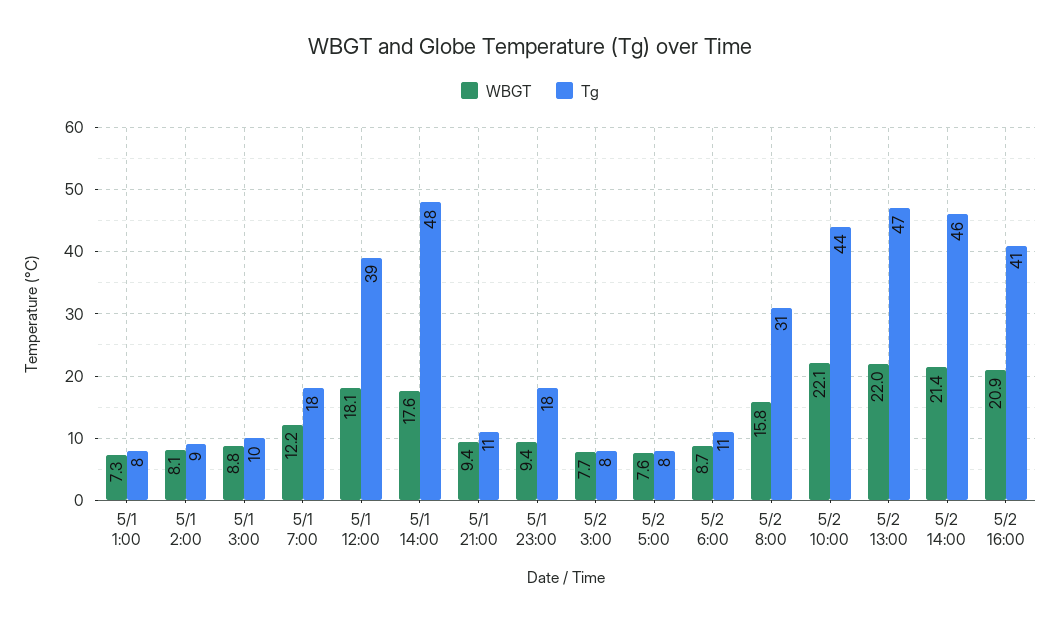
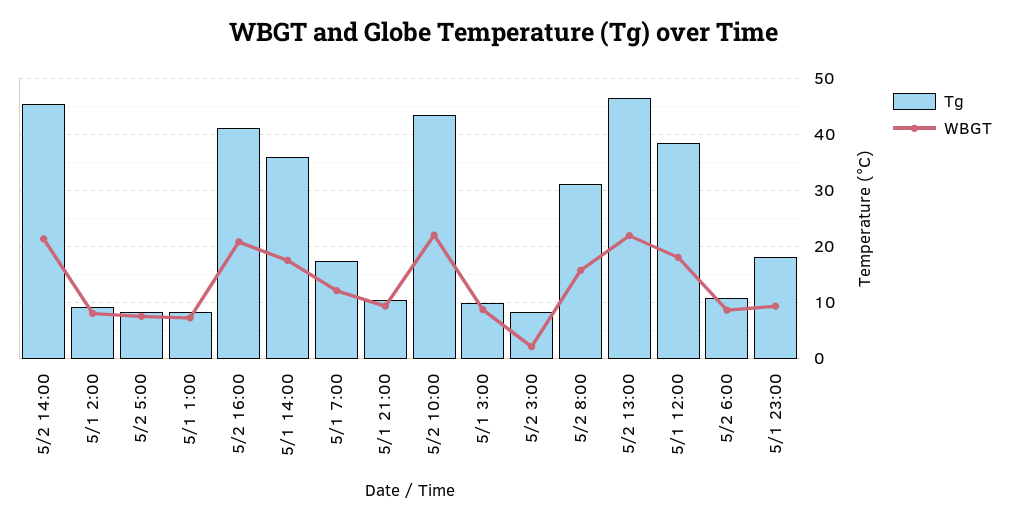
Tg, 5/1 14:00: 48 -> 36
WBGT, 5/2 3:00: 7.7 -> 2

